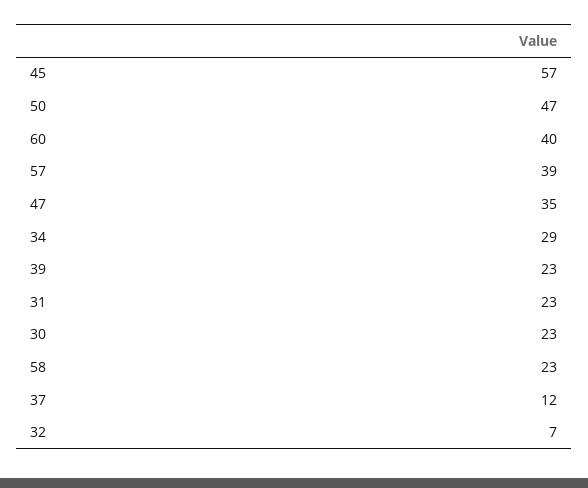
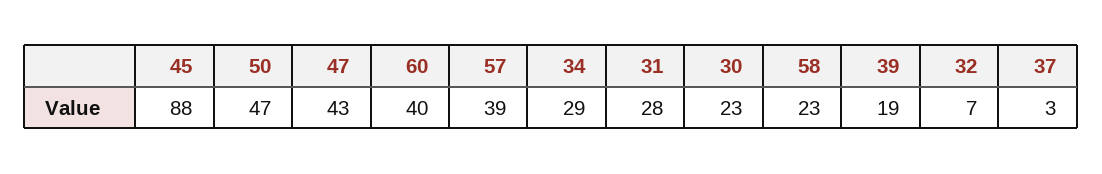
45: 57 -> 88
47: 35 -> 43
39: 23 -> 19
31: 23 -> 28
37: 12 -> 3

